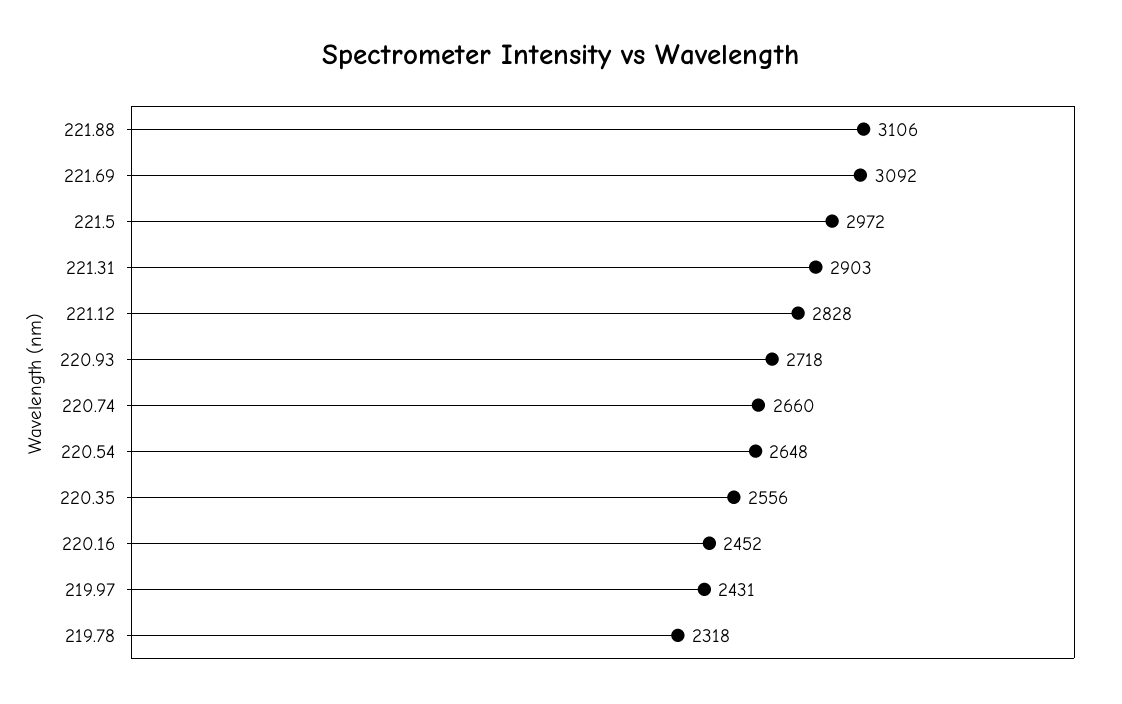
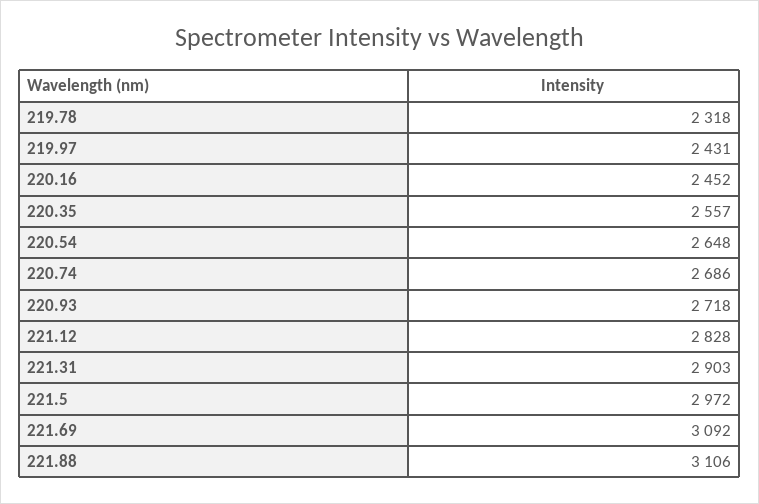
220.74: 2660 -> 2686
220.35: 2556 -> 2557

